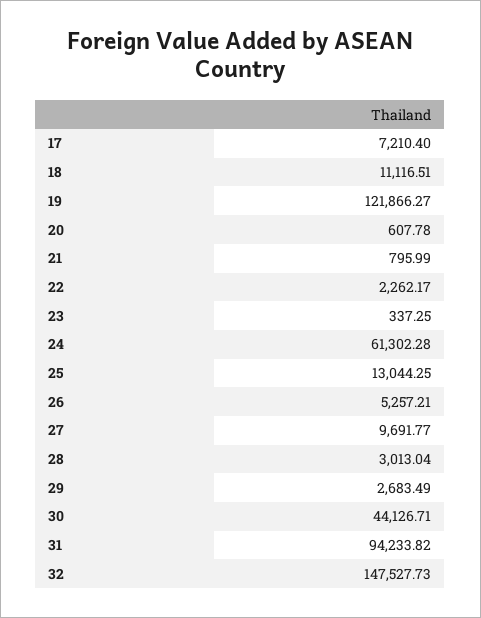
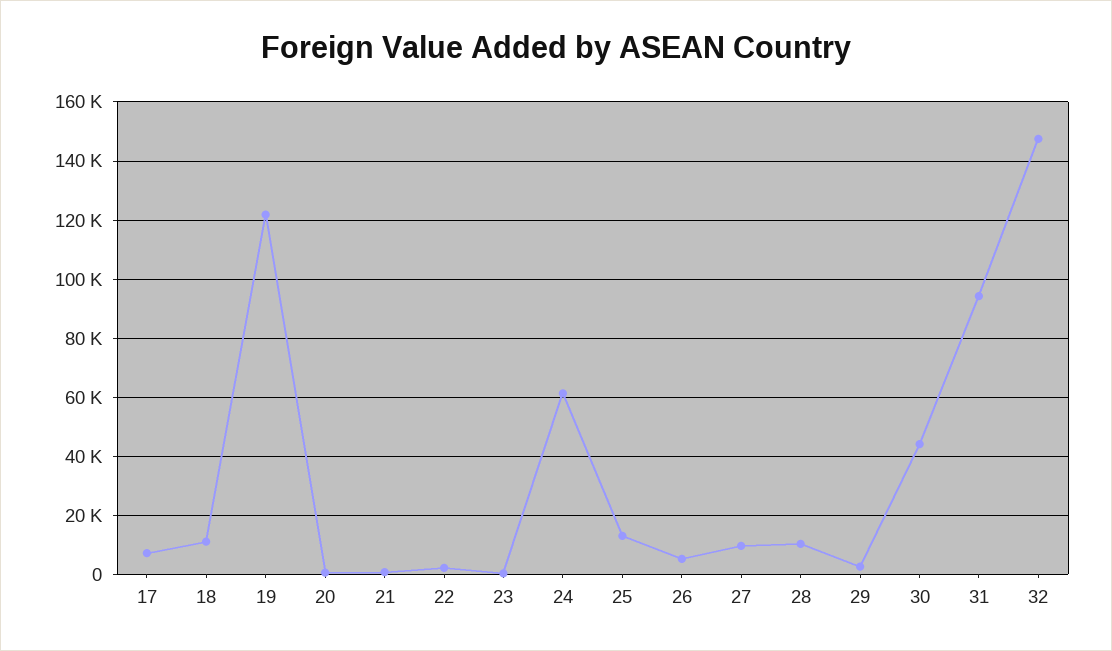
28: 3013.04 -> 10000

